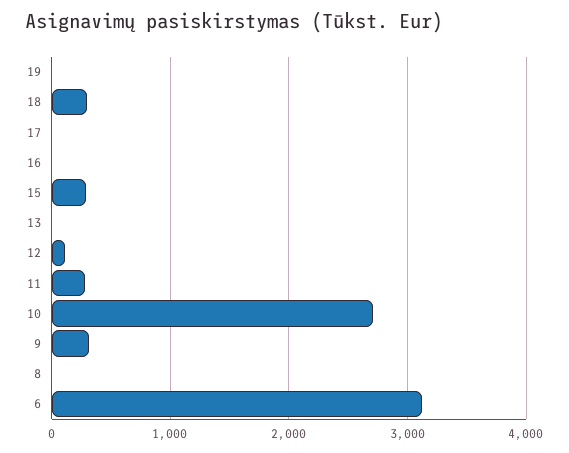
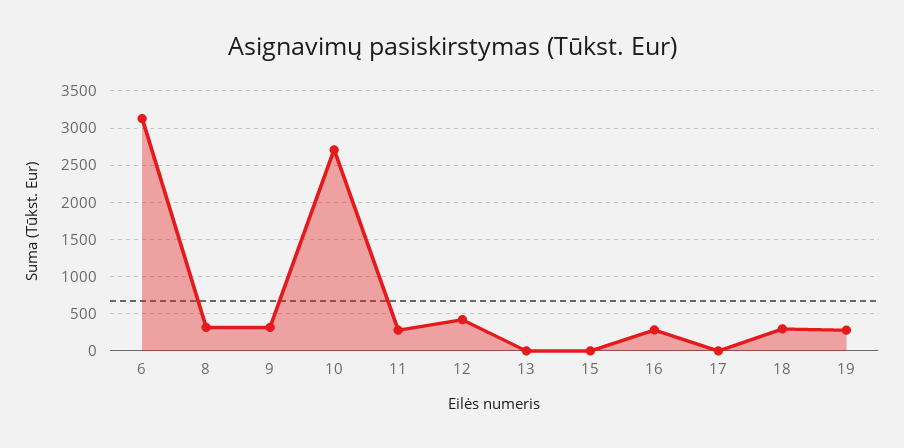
19: 0 -> 300
16: 0 -> 300
15: 300 -> 0
12: 100 -> 400
8: 0 -> 300

